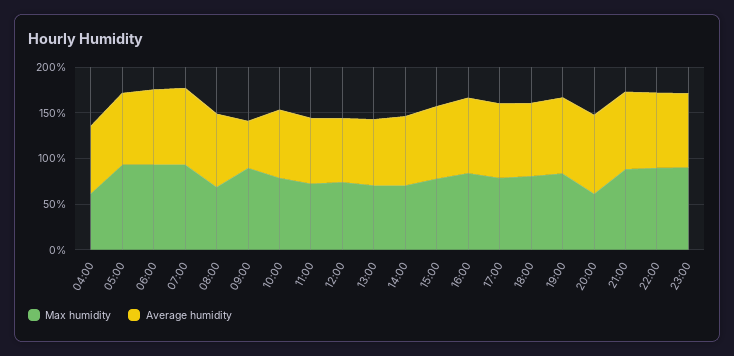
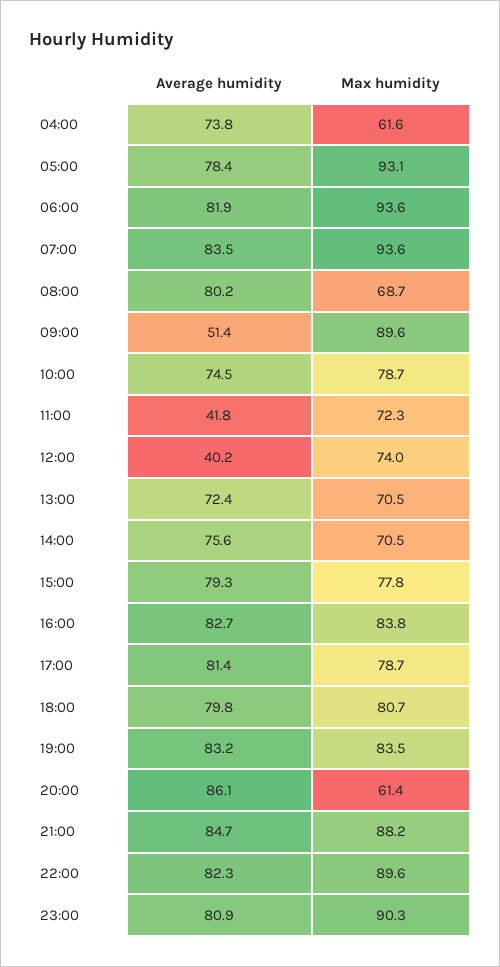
Average humidity, 11:00: 70 -> 41.8
Average humidity, 12:00: 70 -> 40.2

